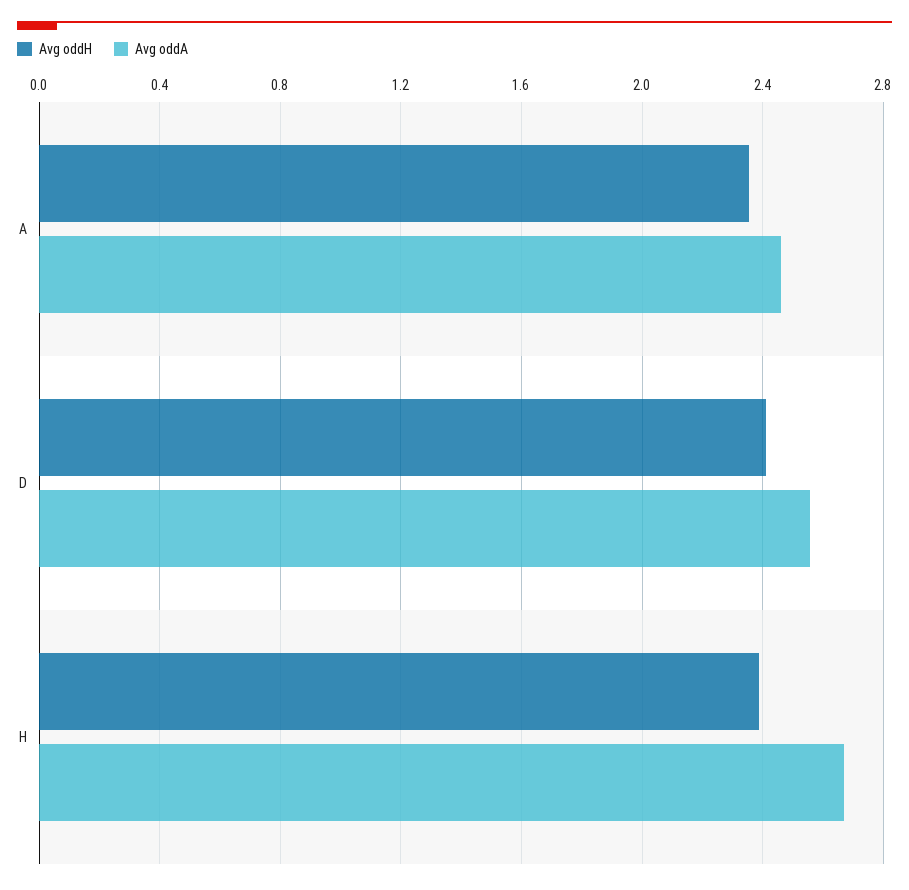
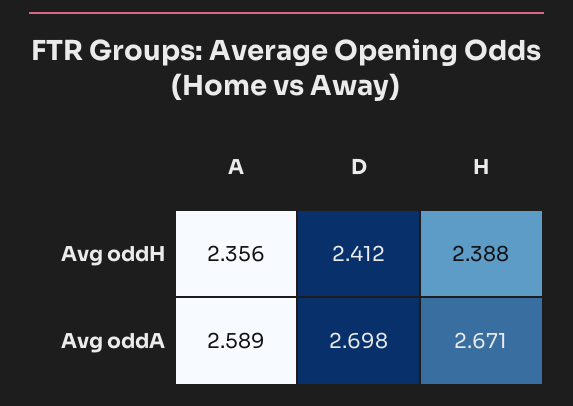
Avg oddA, A: 2.45 -> 2.589
Avg oddA, D: 2.55 -> 2.698

